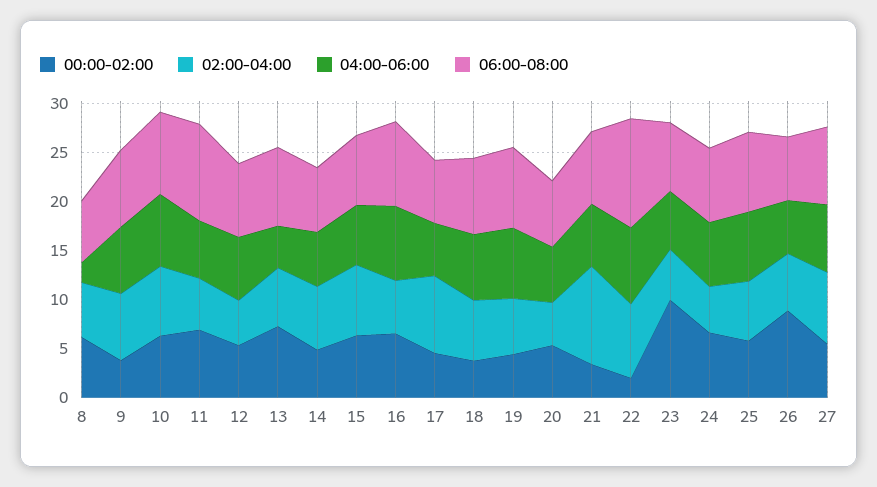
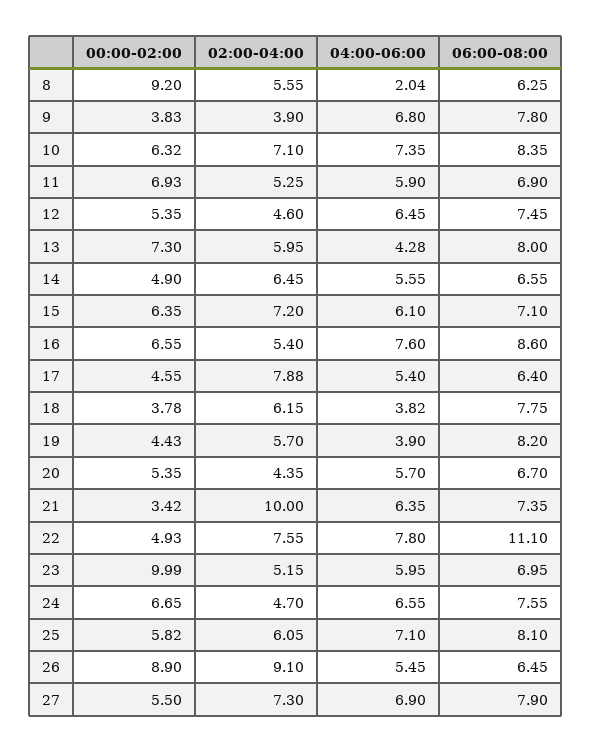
00:00-02:00, 8: 6 -> 9.2
02:00-04:00, 9: 7 -> 3.9
06:00-08:00, 11: 10 -> 6.9
04:00-06:00, 18: 7 -> 3.82
04:00-06:00, 19: 7 -> 3.9
00:00-02:00, 22: 2 -> 4.93
02:00-04:00, 26: 6 -> 9.1

